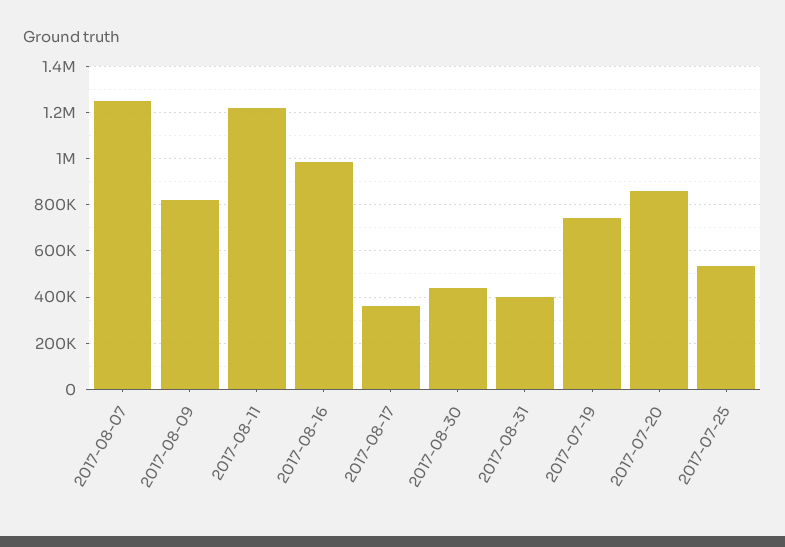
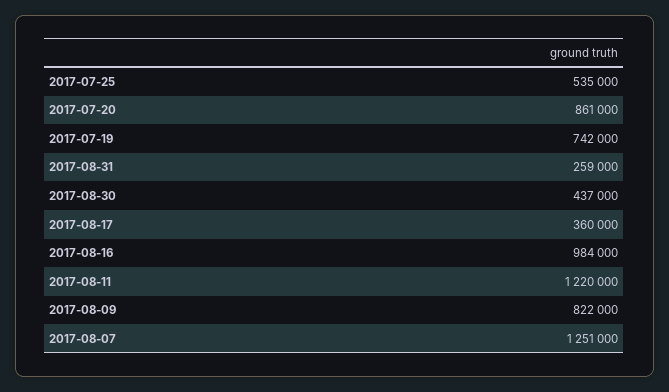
2017-08-31: 400000 -> 259000

